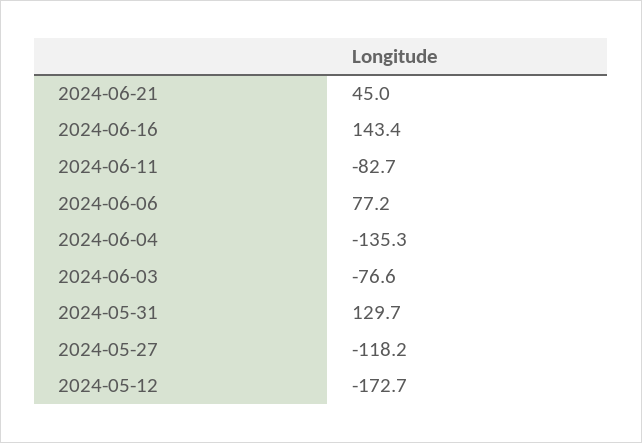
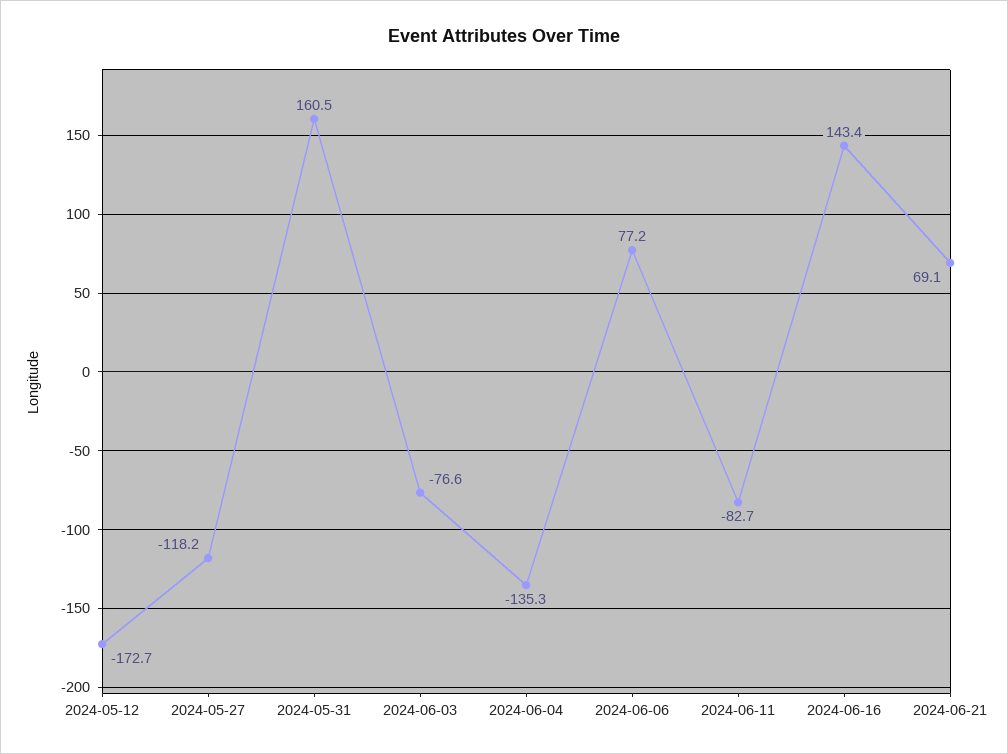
2024-06-21: 45 -> 69.1
2024-05-31: 129.7 -> 160.5

